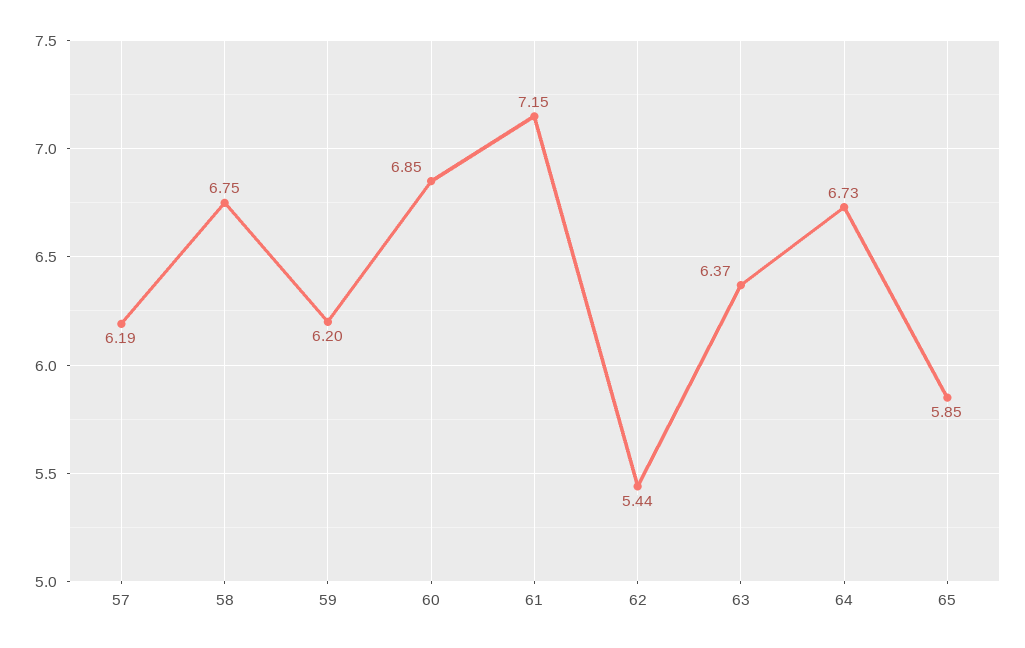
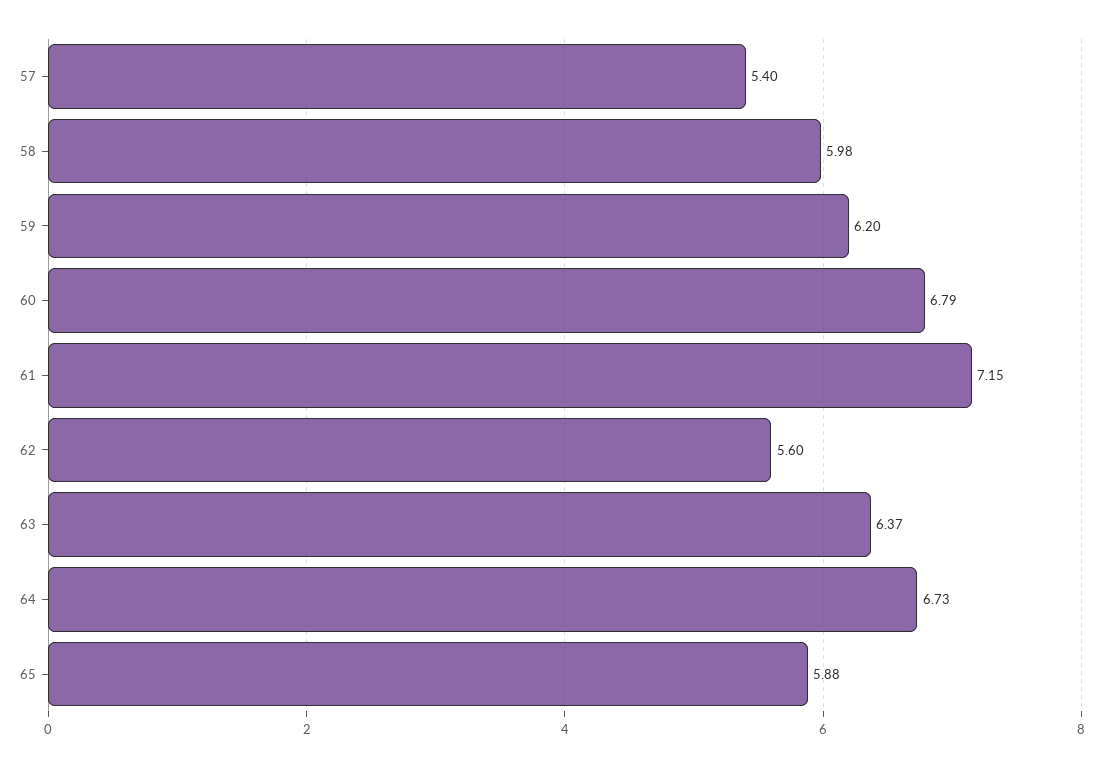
57: 6.19 -> 5.4
58: 6.75 -> 5.98
60: 6.85 -> 6.79
62: 5.44 -> 5.6
65: 5.85 -> 5.88

